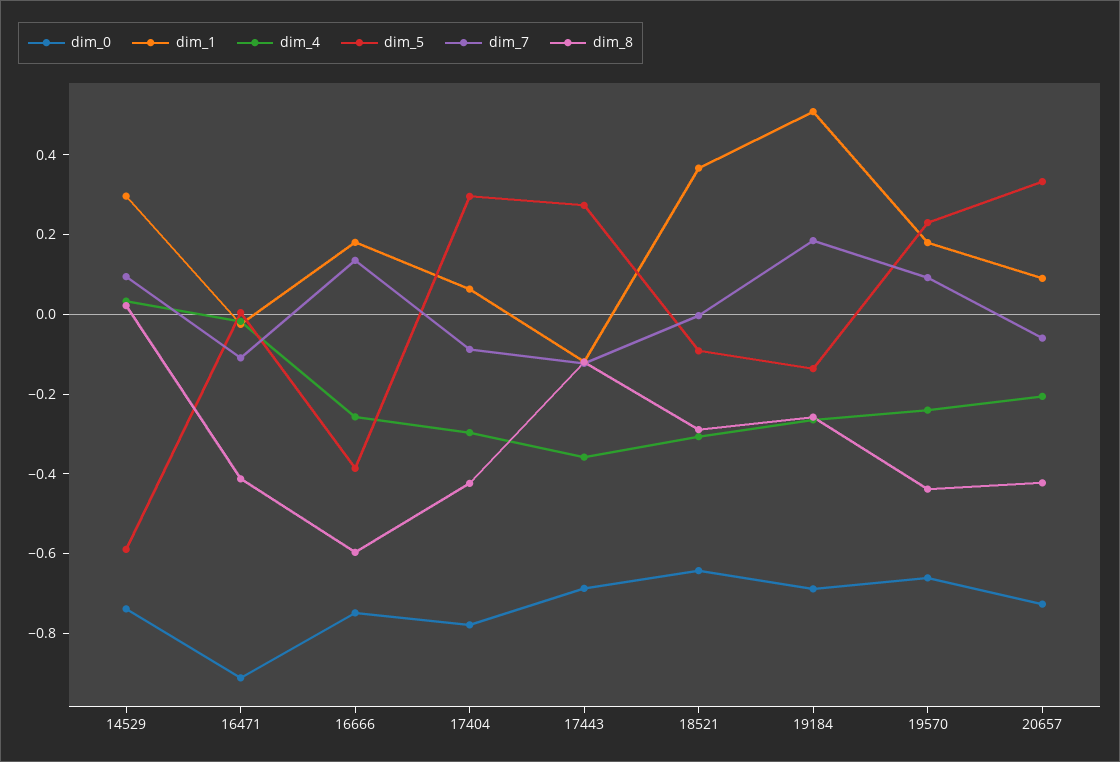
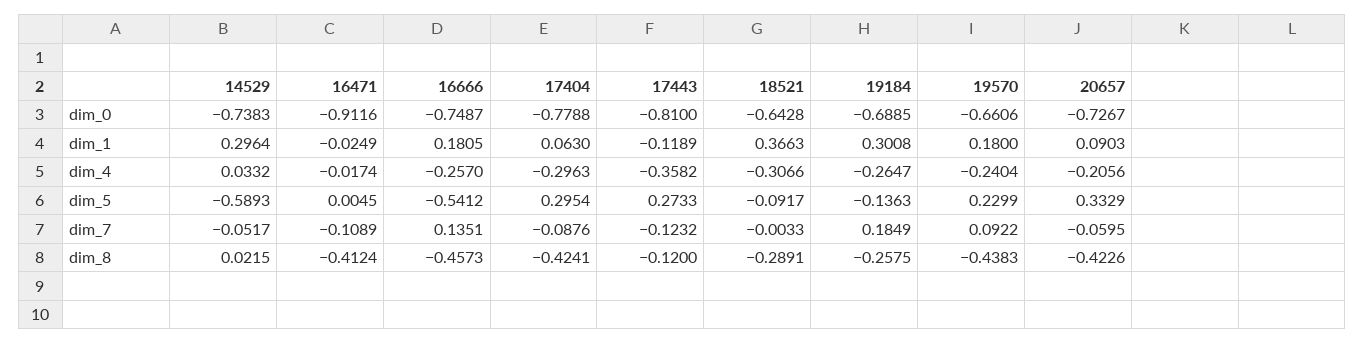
dim_7, 14529: 0.1 -> -0.0517
dim_5, 16666: -0.4 -> -0.5412
dim_8, 16666: -0.6 -> -0.4573
dim_0, 17443: -0.7 -> -0.81
dim_1, 19184: 0.5 -> 0.3008

